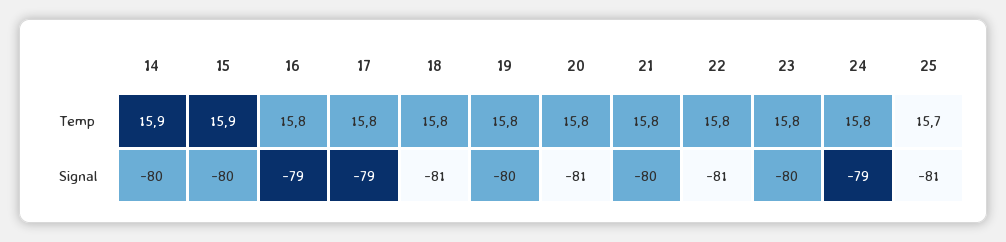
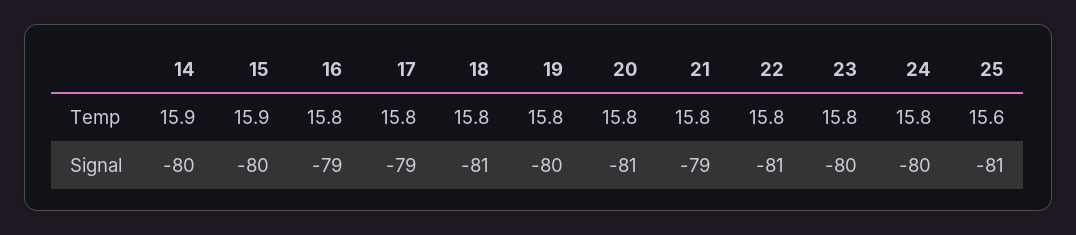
25, Temp: 15.7 -> 15.6
21, Signal: -80 -> -79
24, Signal: -79 -> -80

